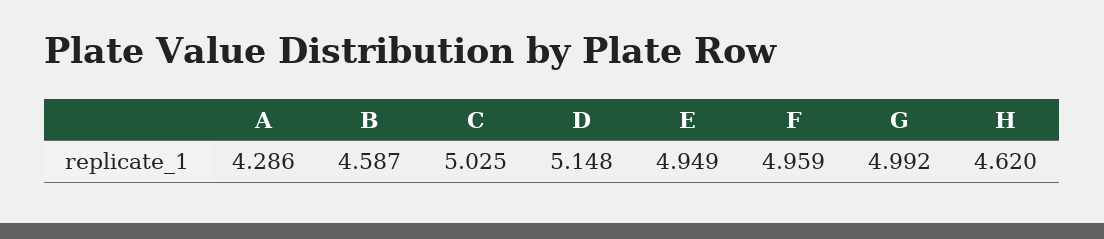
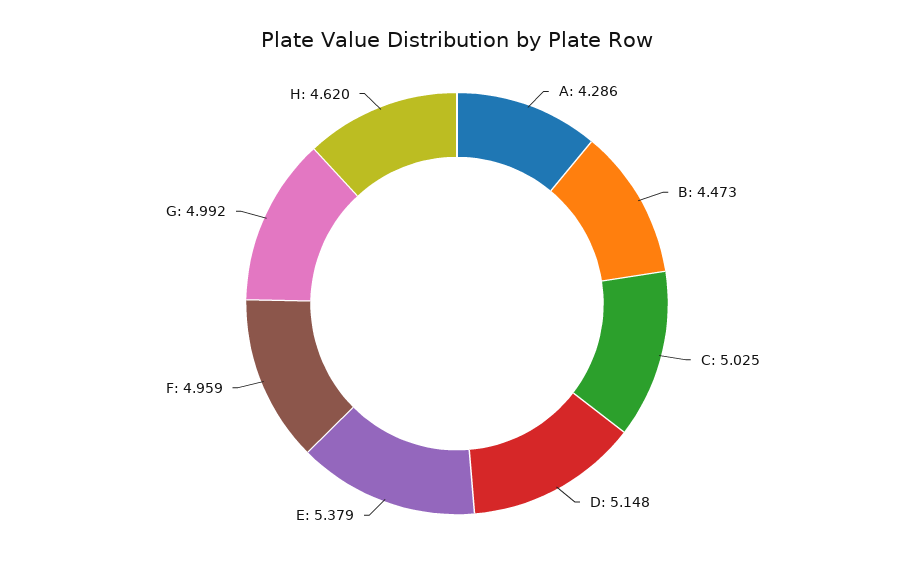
B: 4.587 -> 4.473
E: 4.949 -> 5.379

